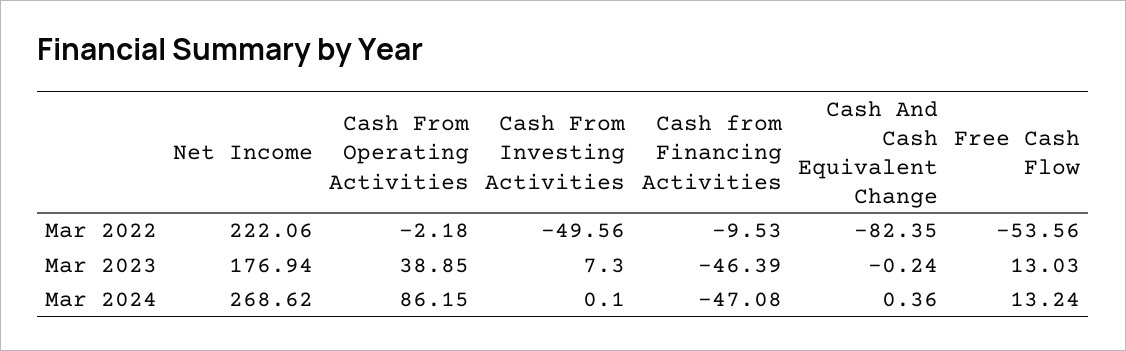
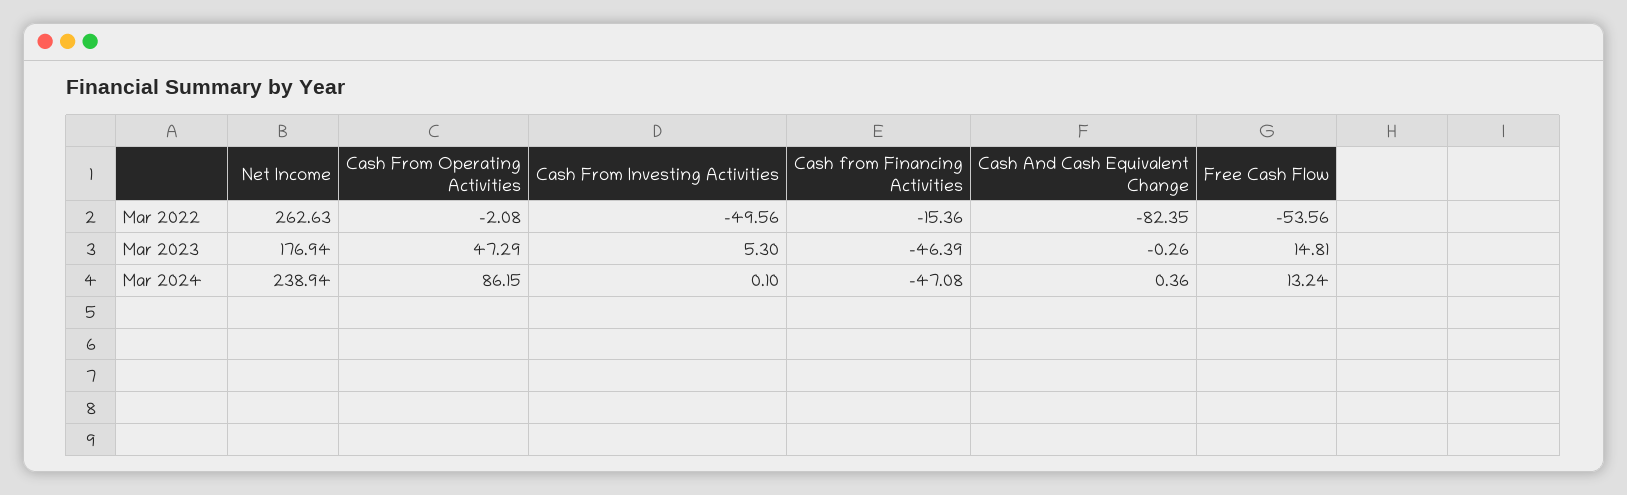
Net Income, Mar 2022: 222.06 -> 262.63
Cash From Operating Activities, Mar 2022: -2.18 -> -2.08
Cash from Financing Activities, Mar 2022: -9.53 -> -15.36
Cash From Operating Activities, Mar 2023: 38.85 -> 47.29
Cash From Investing Activities, Mar 2023: 7.3 -> 5.3
Cash And Cash Equivalent Change, Mar 2023: -0.24 -> -0.26
Free Cash Flow, Mar 2023: 13.03 -> 14.81
Net Income, Mar 2024: 268.62 -> 238.94

